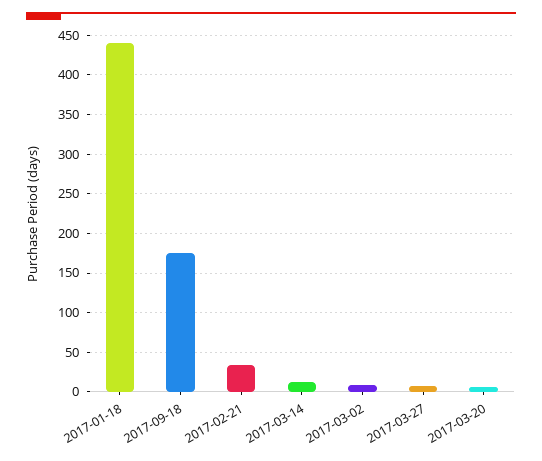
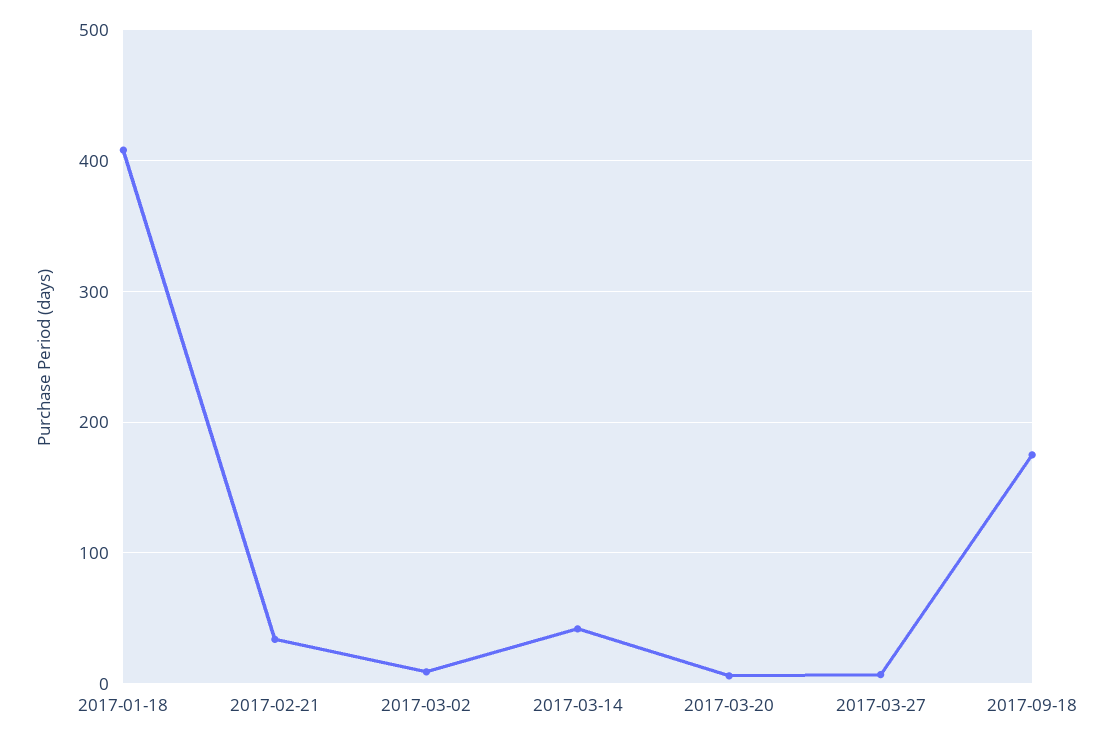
2017-01-18: 440 -> 410
2017-03-14: 10 -> 40

